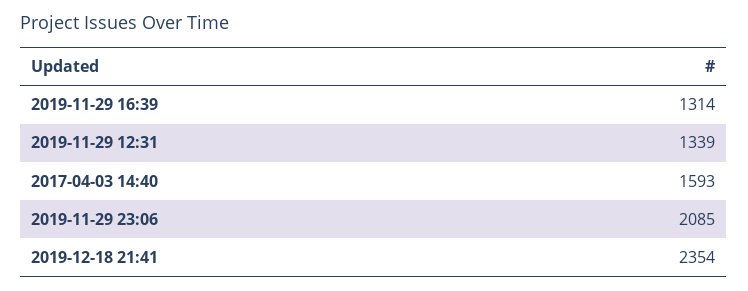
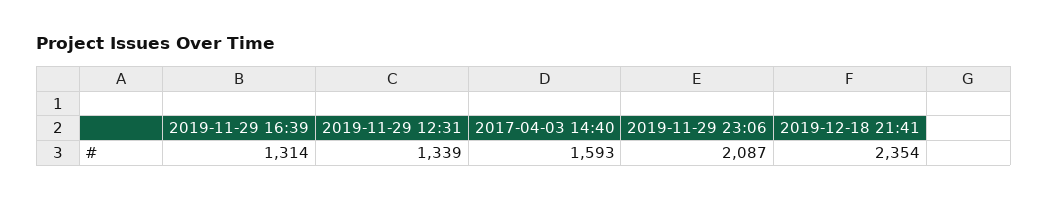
2019-11-29 23:06: 2085 -> 2087

